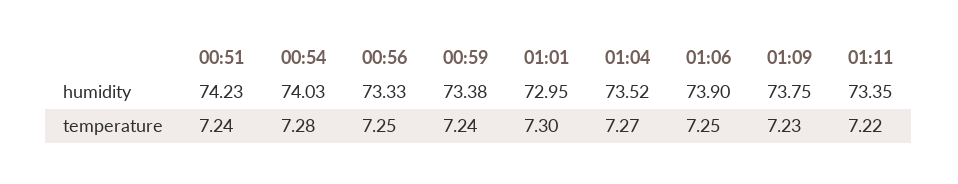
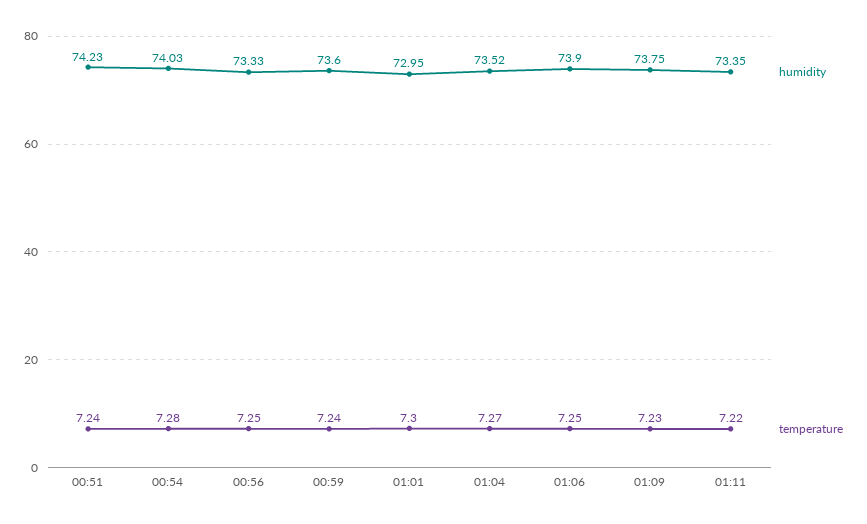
humidity, 00:59: 73.38 -> 73.6

